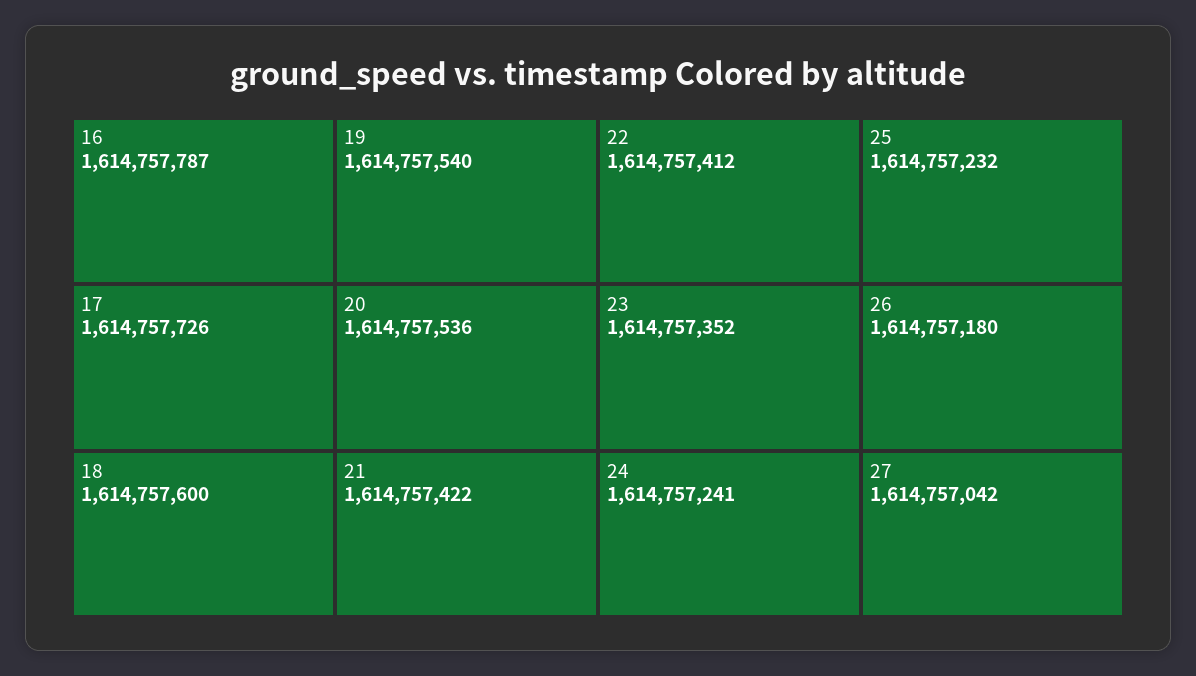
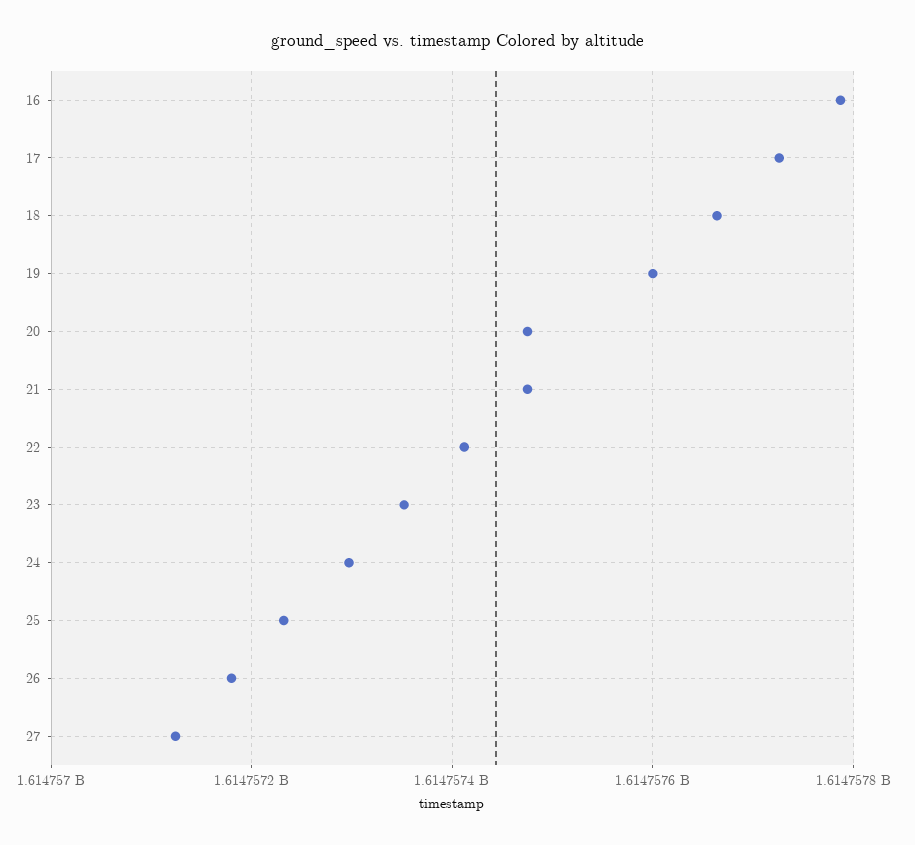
18: 1614757600 -> 1614757660
19: 1614757540 -> 1614757600
20: 1614757536 -> 1614757480
21: 1614757422 -> 1614757480
24: 1614757241 -> 1614757300
27: 1614757042 -> 1614757120

